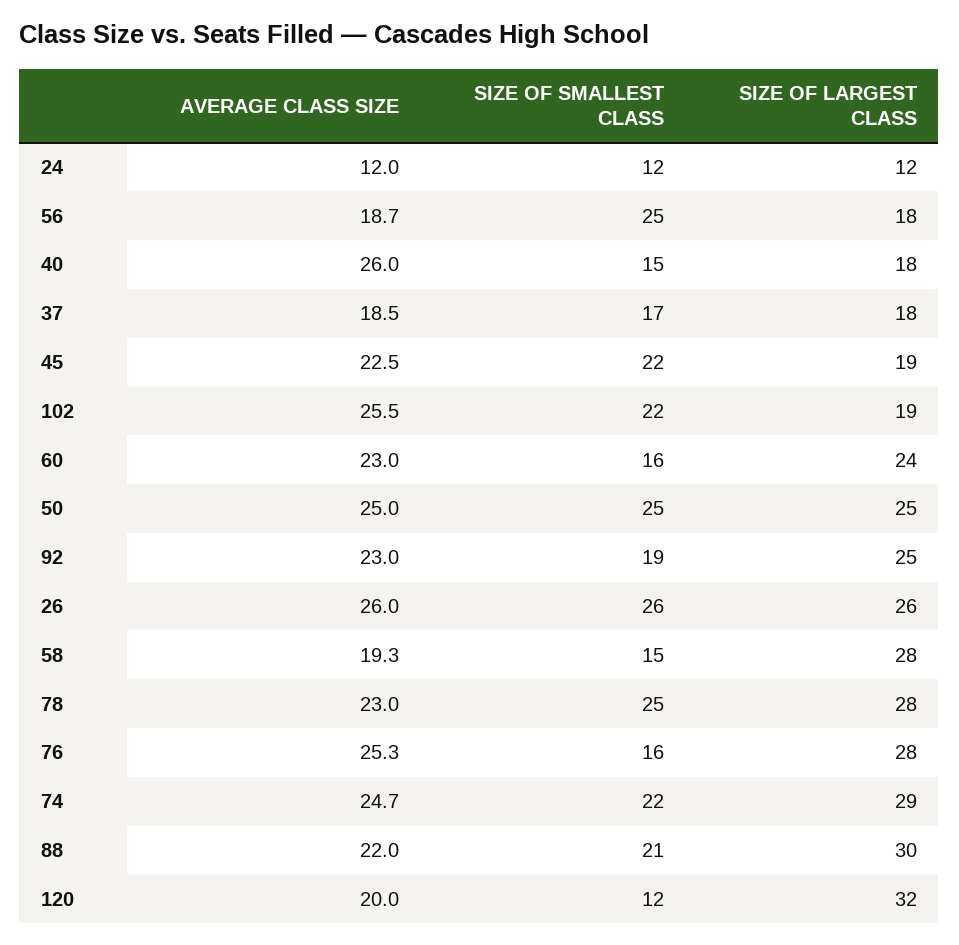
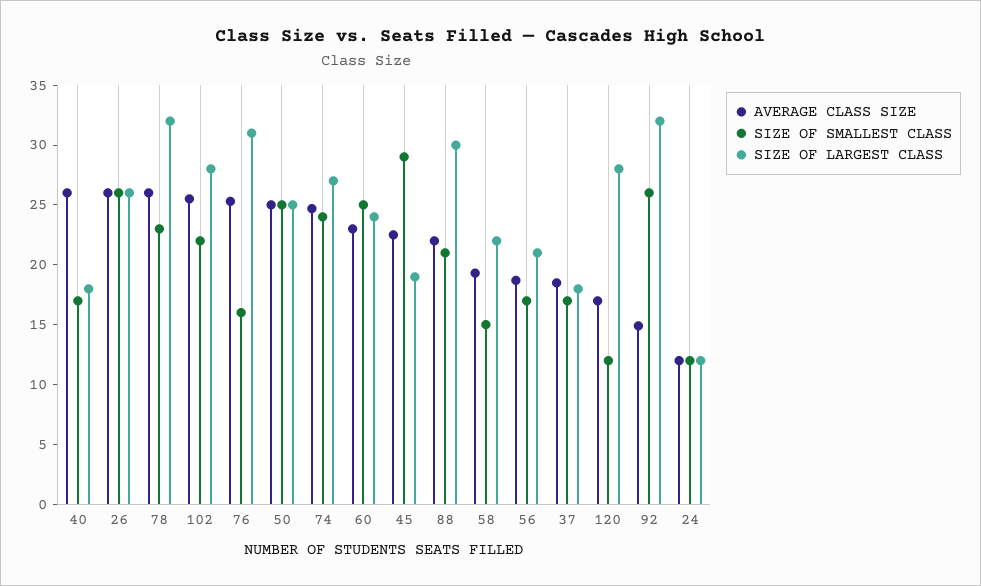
SIZE OF SMALLEST CLASS, 56: 25 -> 17
SIZE OF LARGEST CLASS, 56: 18 -> 21
SIZE OF SMALLEST CLASS, 40: 15 -> 17
SIZE OF SMALLEST CLASS, 45: 22 -> 29
SIZE OF LARGEST CLASS, 102: 19 -> 28
SIZE OF SMALLEST CLASS, 60: 16 -> 25
AVERAGE CLASS SIZE, 92: 23 -> 15
SIZE OF SMALLEST CLASS, 92: 19 -> 26
SIZE OF LARGEST CLASS, 92: 25 -> 32
SIZE OF LARGEST CLASS, 58: 28 -> 22
AVERAGE CLASS SIZE, 78: 23 -> 26
SIZE OF SMALLEST CLASS, 78: 25 -> 23
SIZE OF LARGEST CLASS, 78: 28 -> 32
SIZE OF LARGEST CLASS, 76: 28 -> 31
SIZE OF SMALLEST CLASS, 74: 22 -> 24
SIZE OF LARGEST CLASS, 74: 29 -> 27
AVERAGE CLASS SIZE, 120: 20 -> 17
SIZE OF LARGEST CLASS, 120: 32 -> 28

